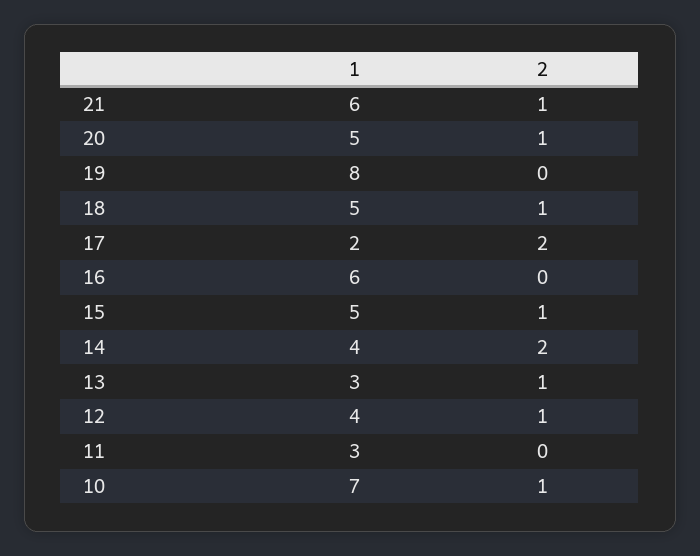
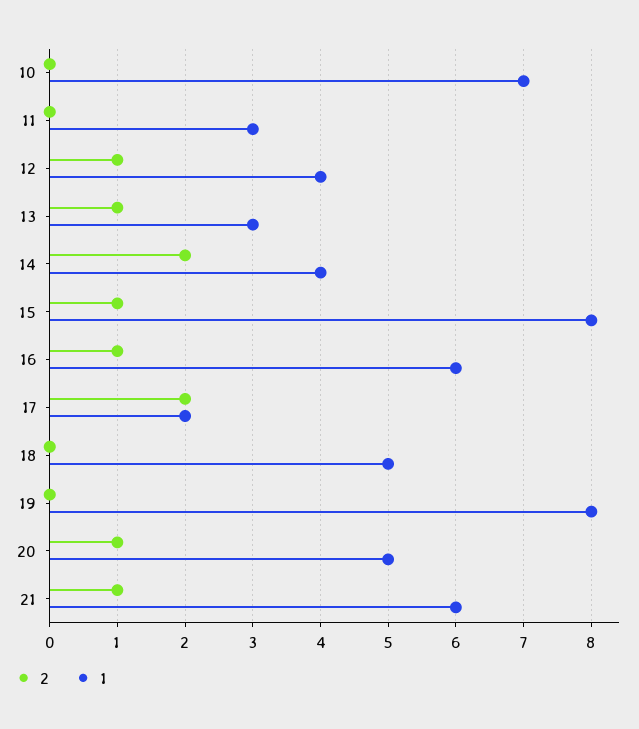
2, 18: 1 -> 0
2, 16: 0 -> 1
1, 15: 5 -> 8
2, 10: 1 -> 0

